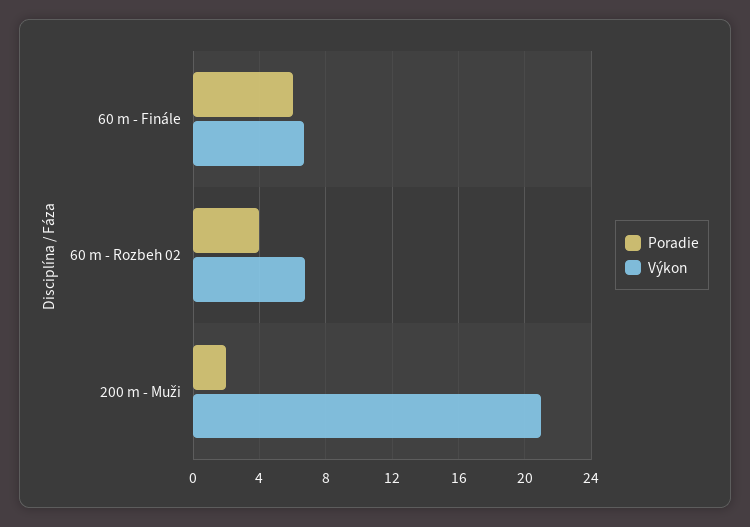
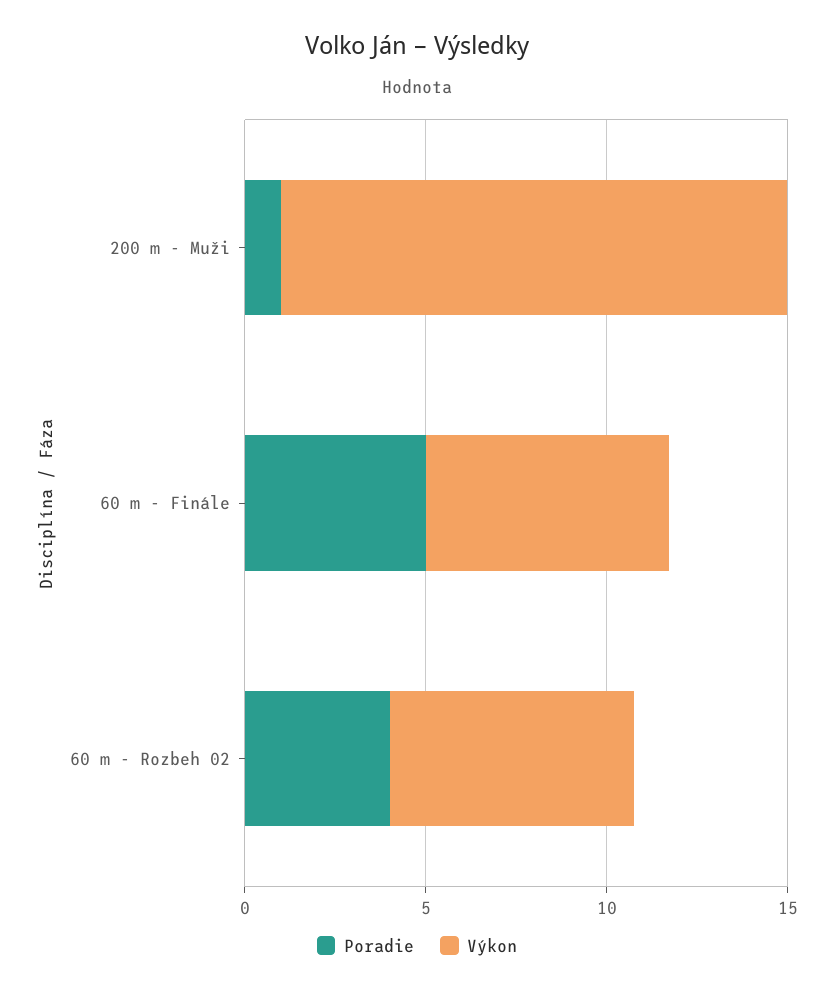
Poradie, 60 m - Finále: 6 -> 5
Poradie, 200 m - Muži: 2 -> 1
Výkon, 200 m - Muži: 21 -> 14

